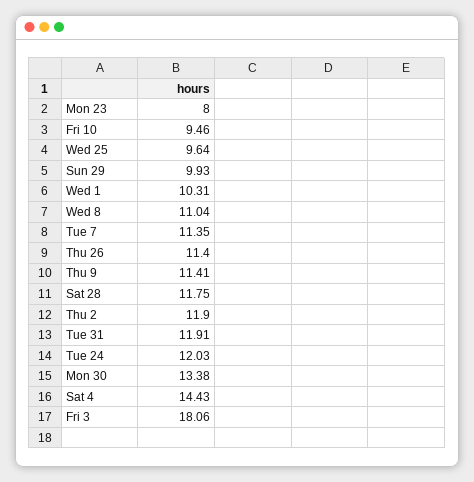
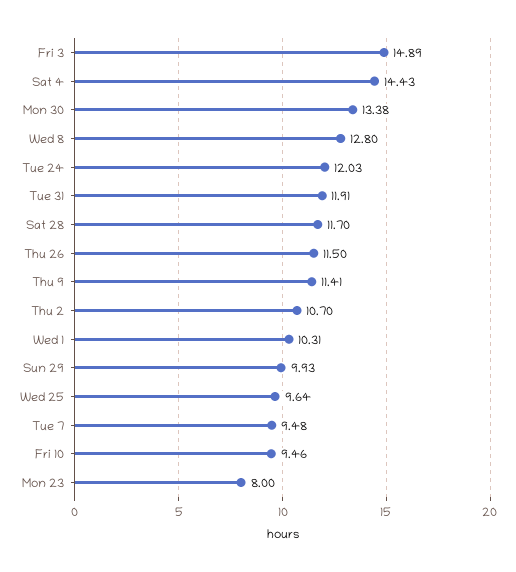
Wed 8: 11.04 -> 12.8
Tue 7: 11.35 -> 9.48
Thu 26: 11.4 -> 11.5
Sat 28: 11.75 -> 11.7
Thu 2: 11.9 -> 10.7
Fri 3: 18.06 -> 14.89

